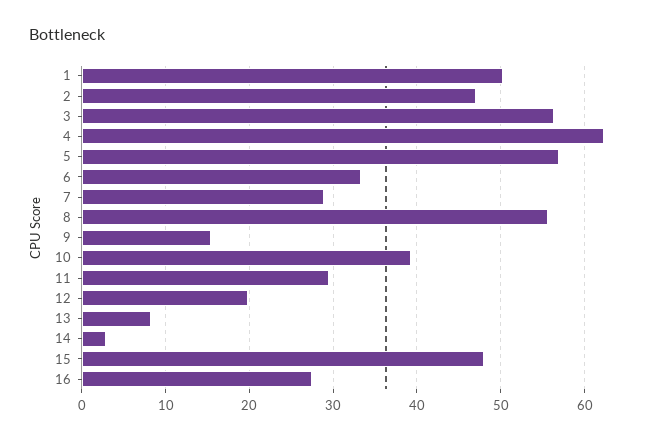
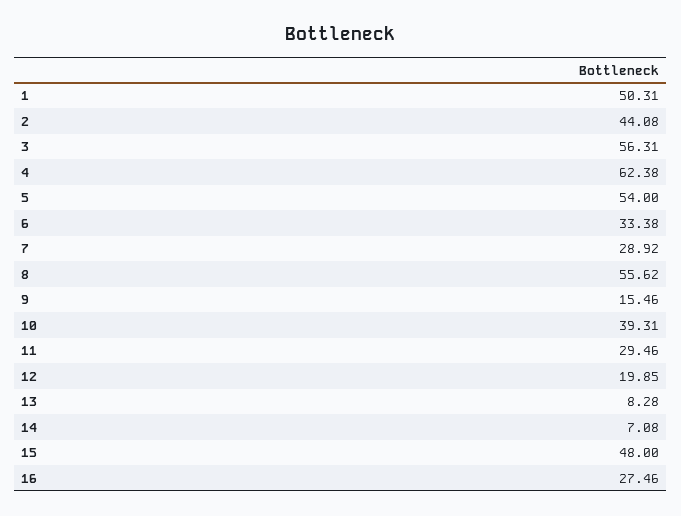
2: 47 -> 44.08
5: 57 -> 54
14: 3 -> 7.08

